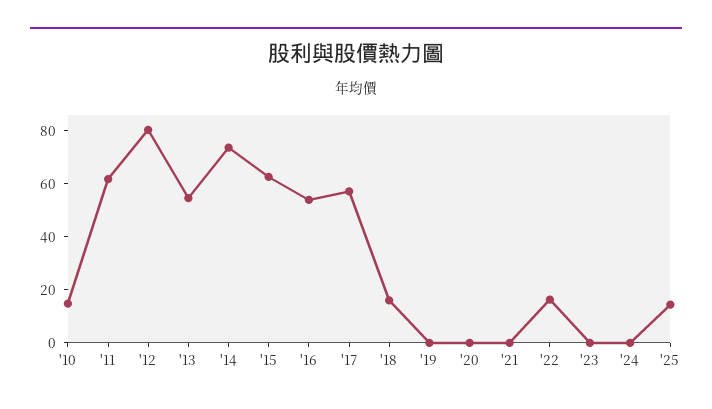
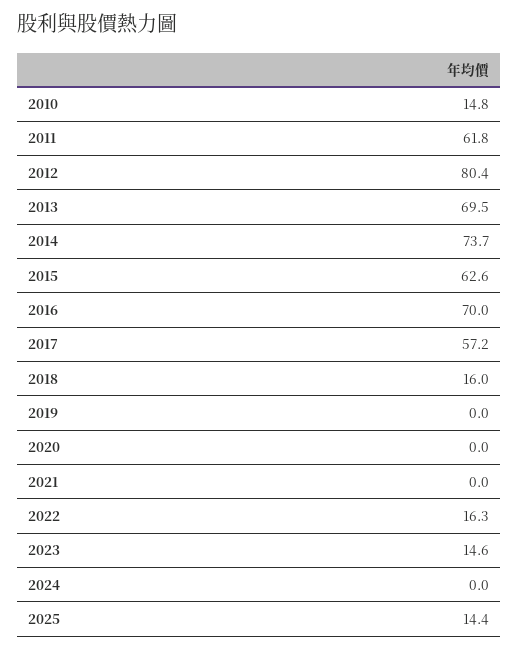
'13: 55 -> 69.5
'16: 55 -> 70
'23: 0 -> 14.6

